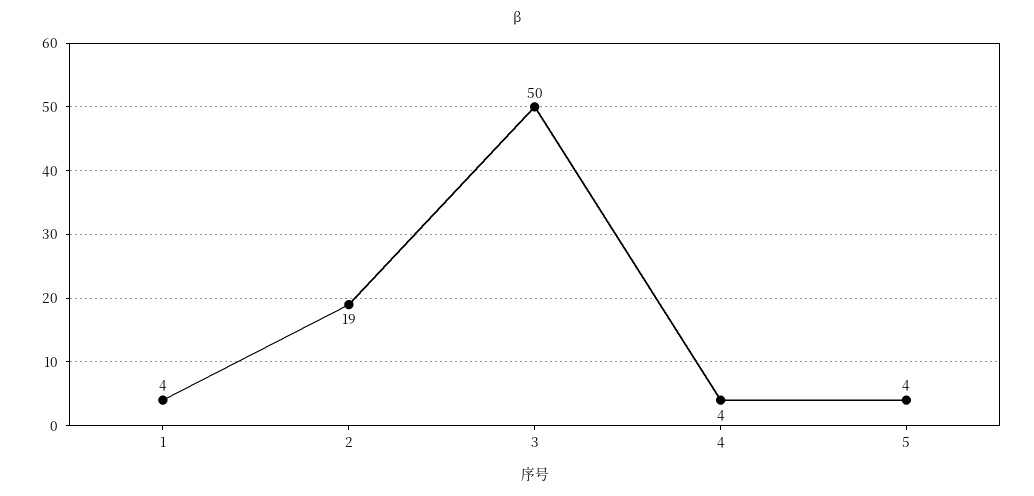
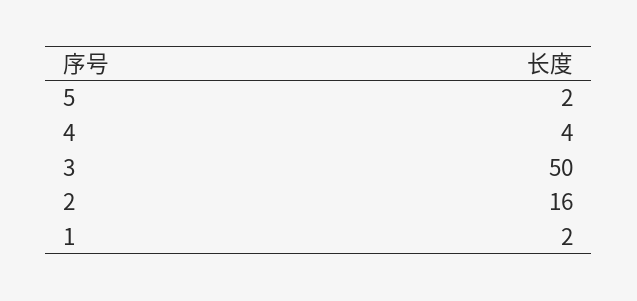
1: 4 -> 2
2: 19 -> 16
5: 4 -> 2

